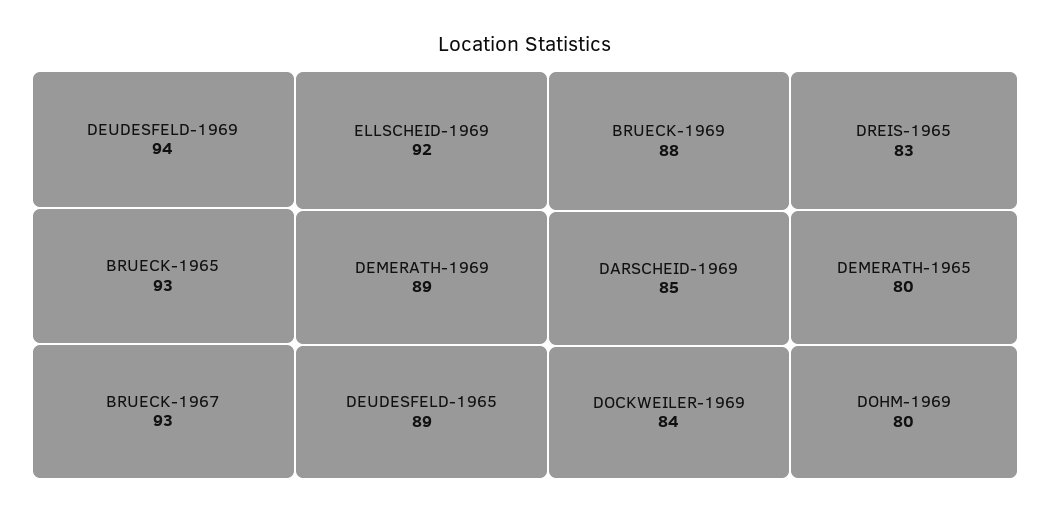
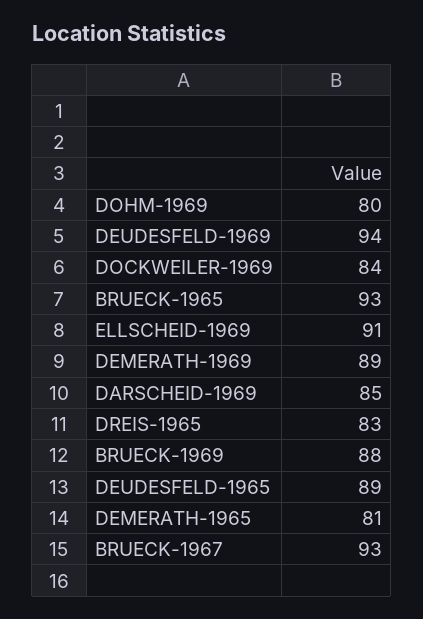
ELLSCHEID-1969: 92 -> 91
DEMERATH-1965: 80 -> 81

